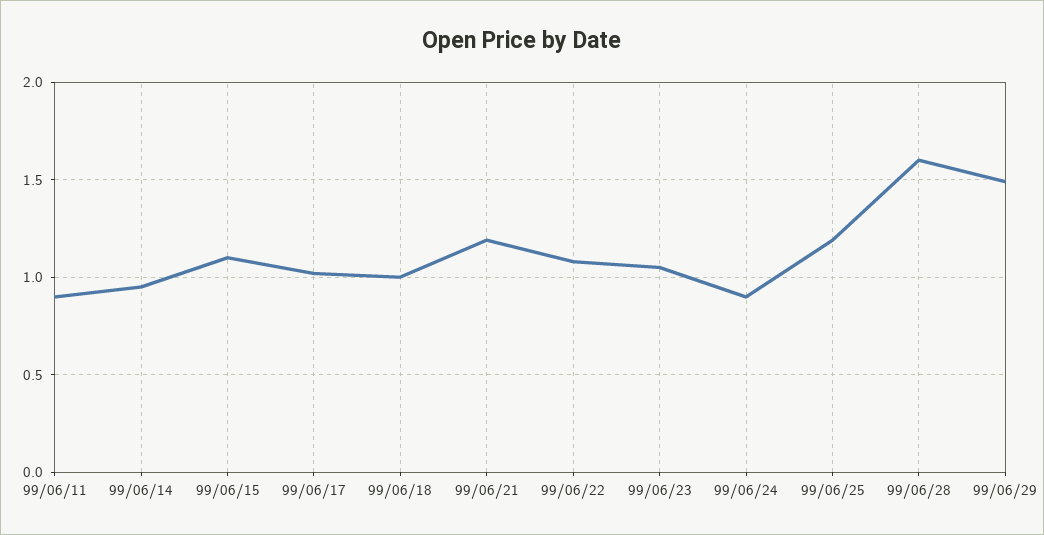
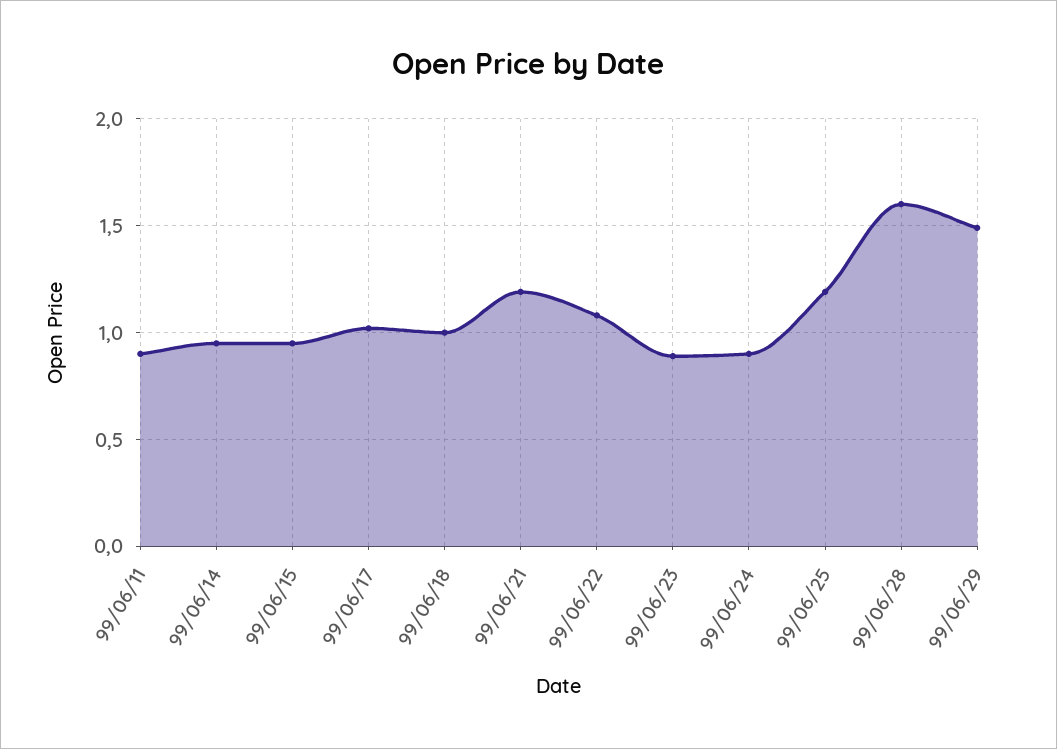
99/06/15: 1.1 -> 0.95
99/06/23: 1.05 -> 0.9

